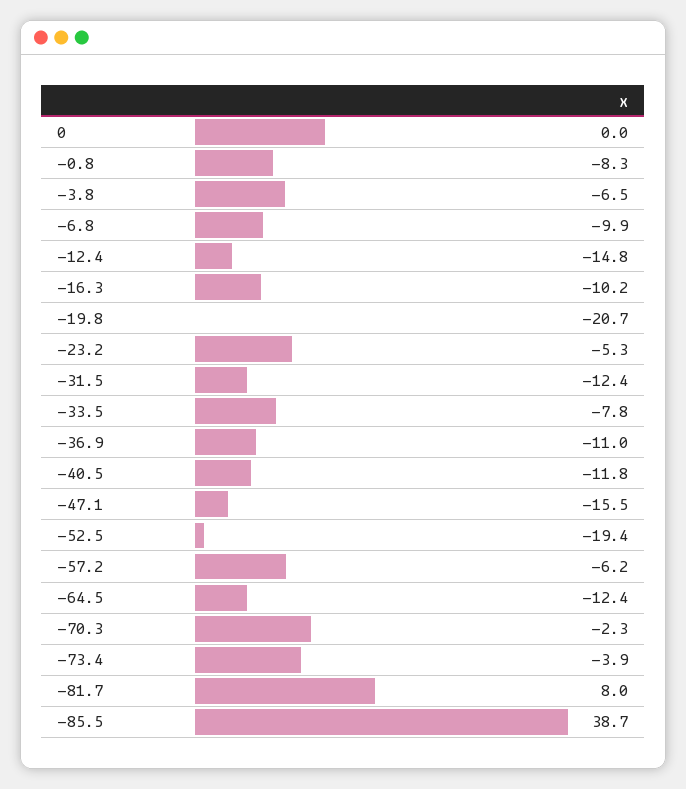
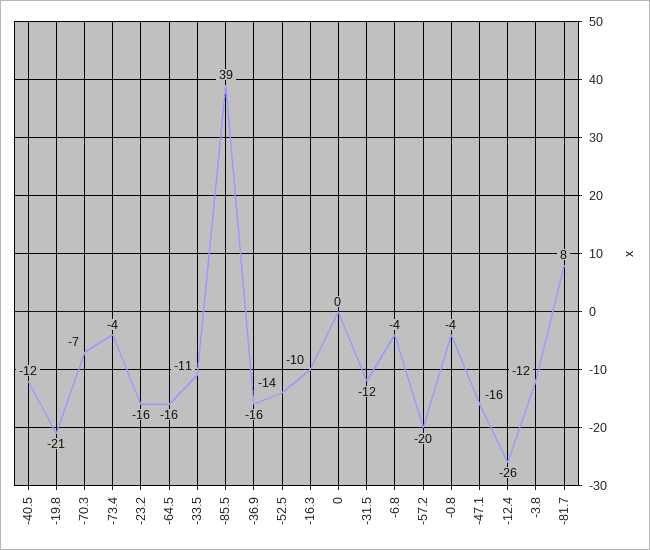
-0.8: -8.3 -> -4
-3.8: -6.5 -> -12
-6.8: -9.9 -> -4
-12.4: -14.8 -> -26
-23.2: -5.3 -> -16
-33.5: -7.8 -> -11
-36.9: -11 -> -16
-52.5: -19.4 -> -14
-57.2: -6.2 -> -20
-64.5: -12.4 -> -16
-70.3: -2.3 -> -7

